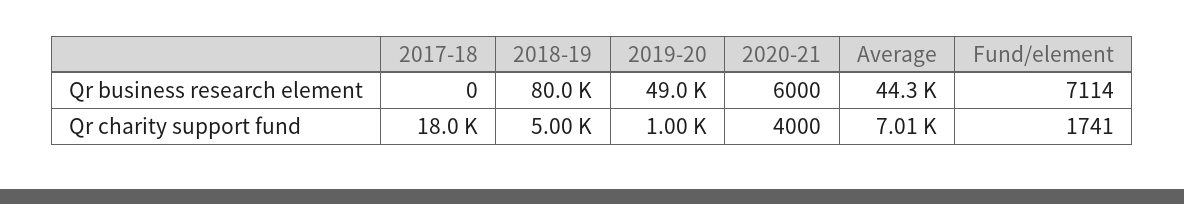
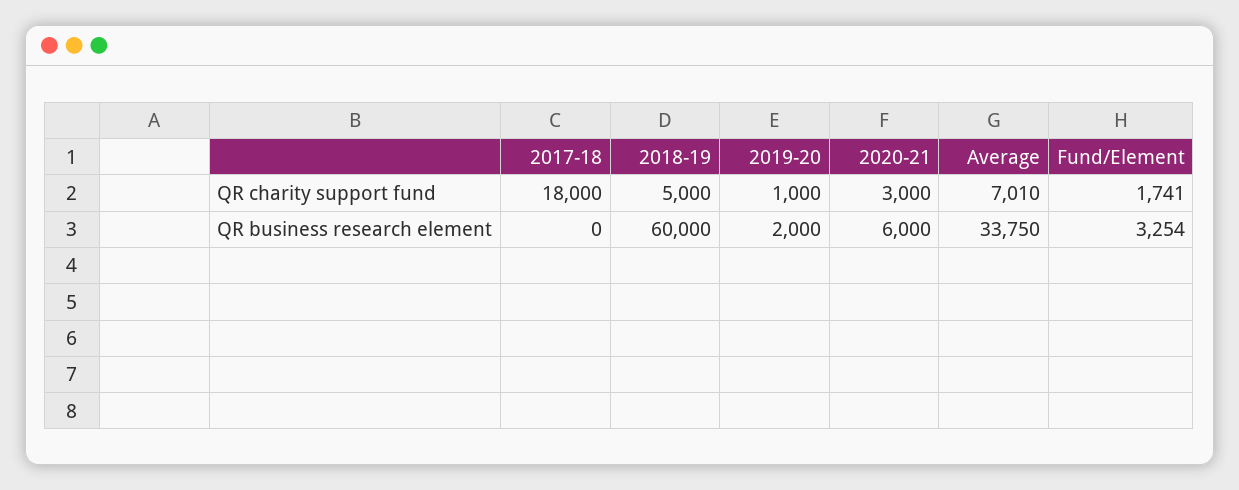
2018-19, Qr business research element: 80000 -> 60000
2019-20, Qr business research element: 49000 -> 2000
Average, Qr business research element: 44300 -> 33750
Fund/element, Qr business research element: 7114 -> 3254
2020-21, Qr charity support fund: 4000 -> 3000

